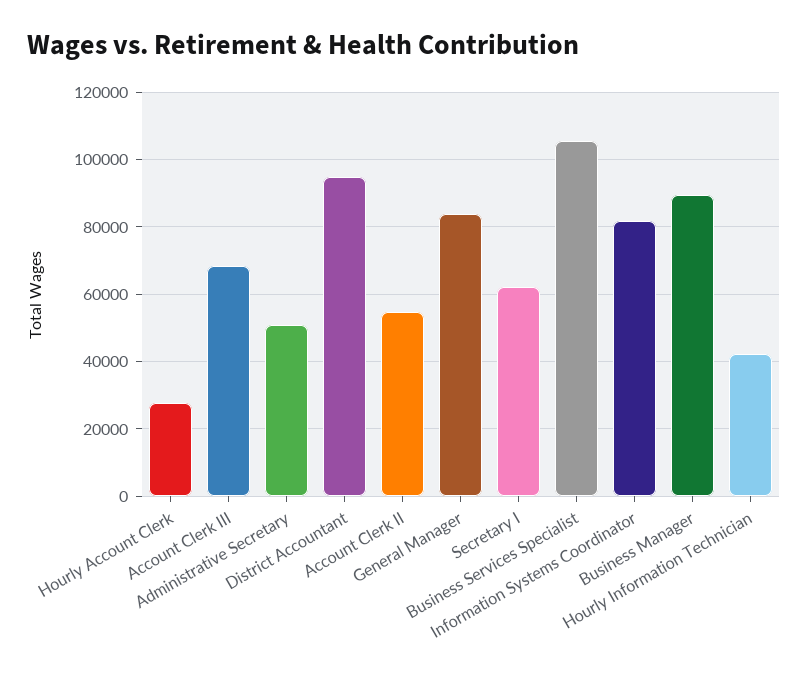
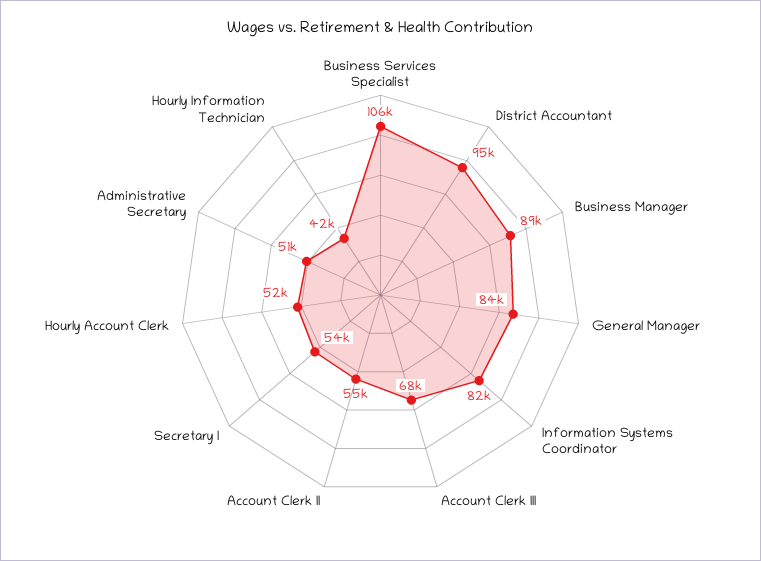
Hourly Account Clerk: 28000 -> 52000
Secretary I: 62000 -> 54000

